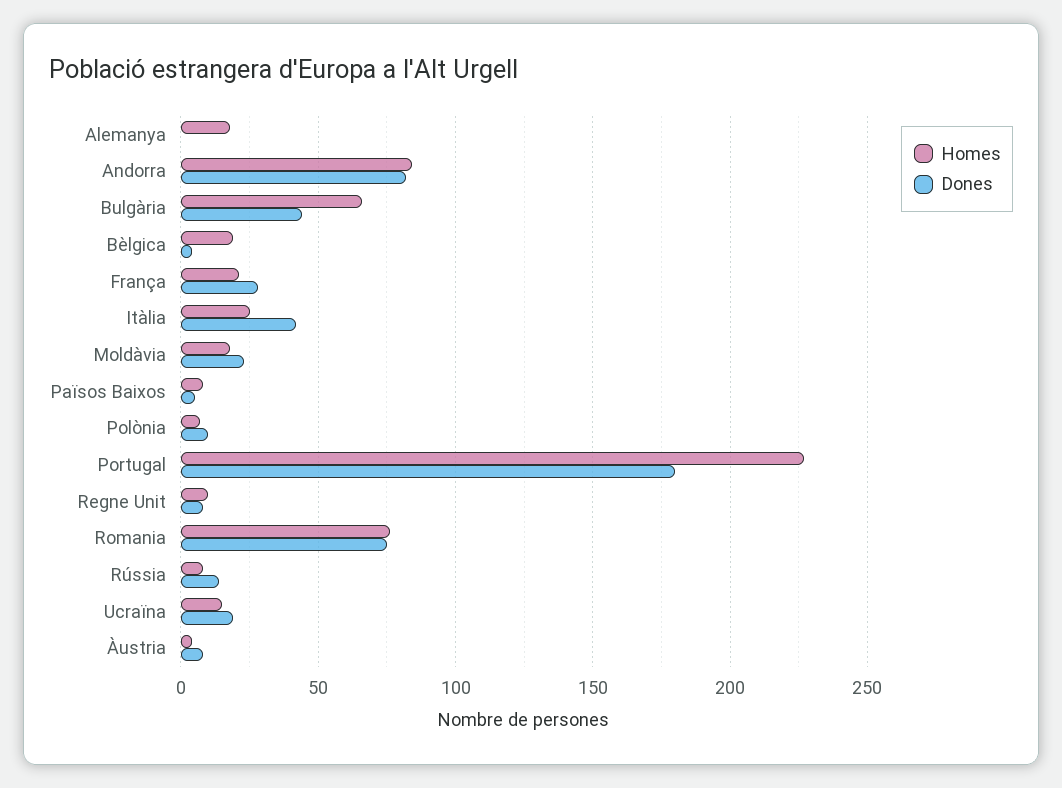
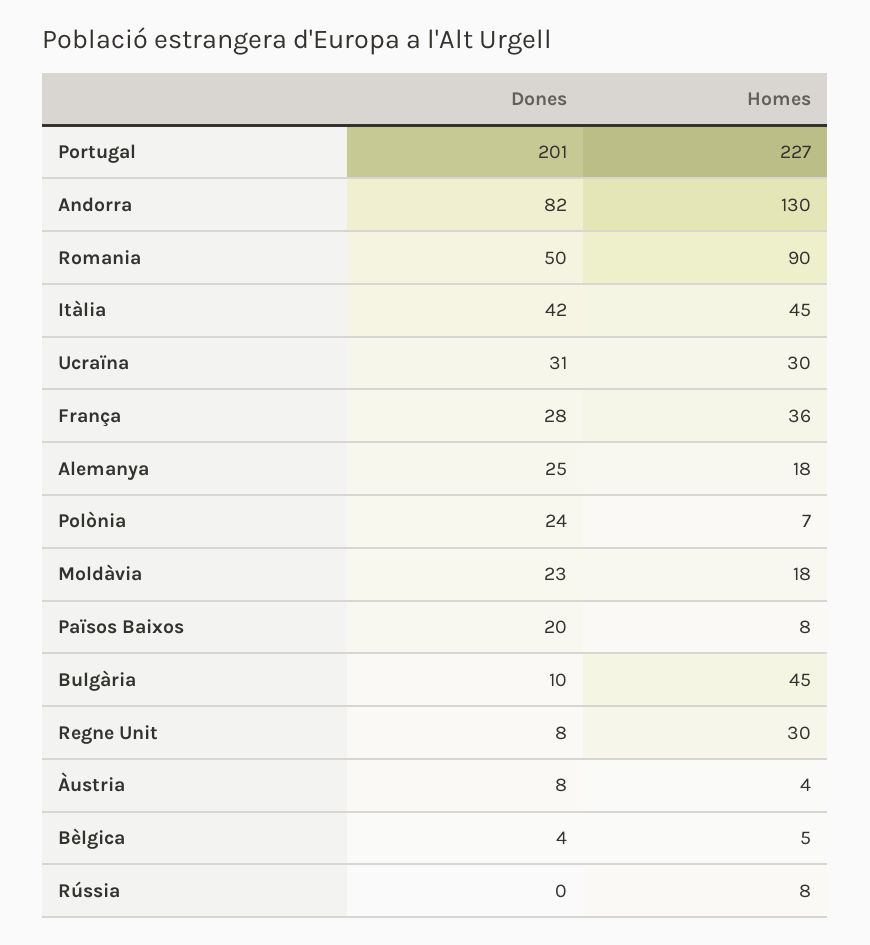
Dones, Alemanya: 0 -> 25
Homes, Andorra: 85 -> 130
Homes, Bulgària: 65 -> 45
Dones, Bulgària: 45 -> 10
Homes, Bèlgica: 20 -> 5
Homes, França: 20 -> 36
Homes, Itàlia: 25 -> 45
Dones, Països Baixos: 5 -> 20
Dones, Polònia: 10 -> 24
Dones, Portugal: 180 -> 201
Homes, Regne Unit: 10 -> 30
Homes, Romania: 75 -> 90
Dones, Romania: 75 -> 50
Dones, Rússia: 15 -> 0
Homes, Ucraïna: 15 -> 30
Dones, Ucraïna: 20 -> 31

